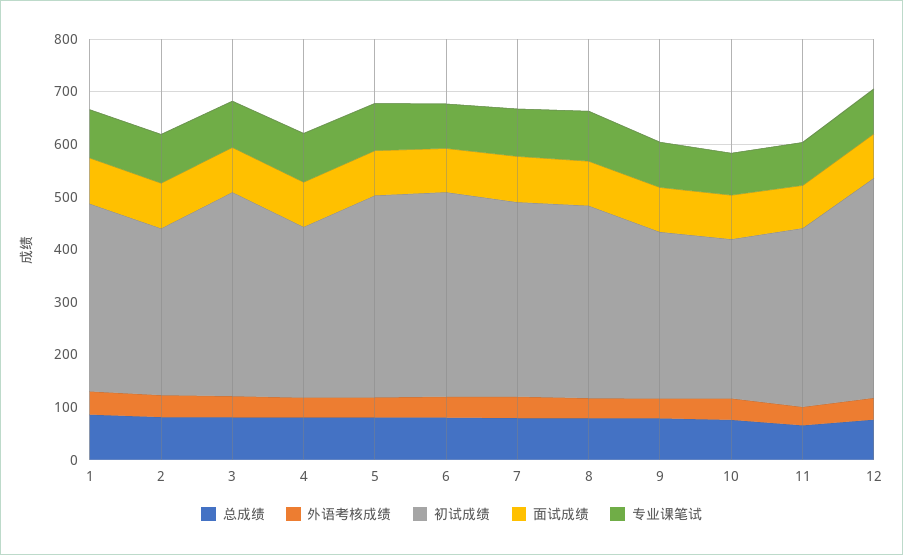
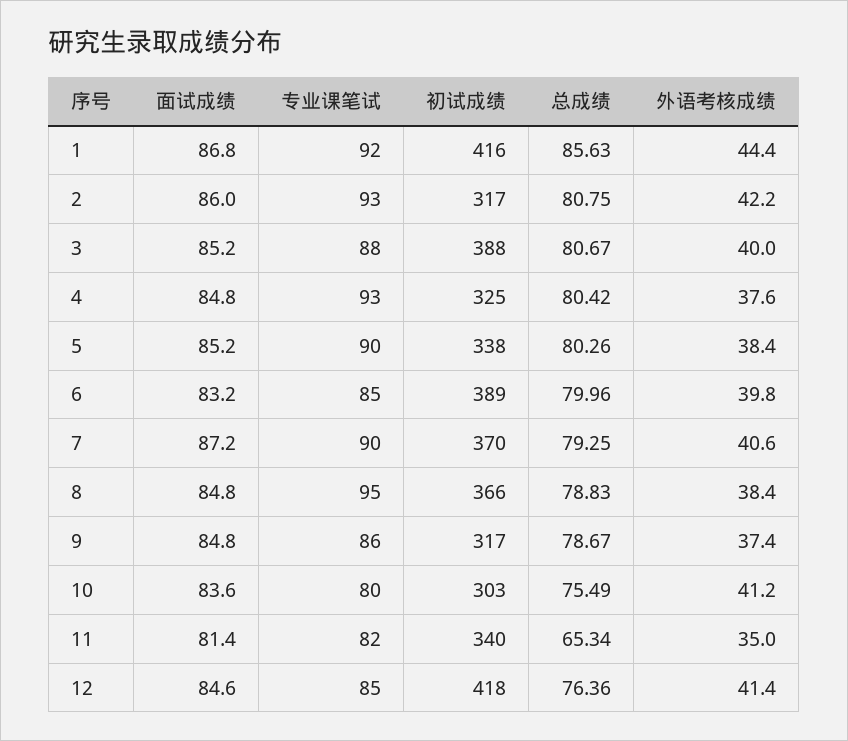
初试成绩, 1: 360 -> 416
初试成绩, 5: 380 -> 338

